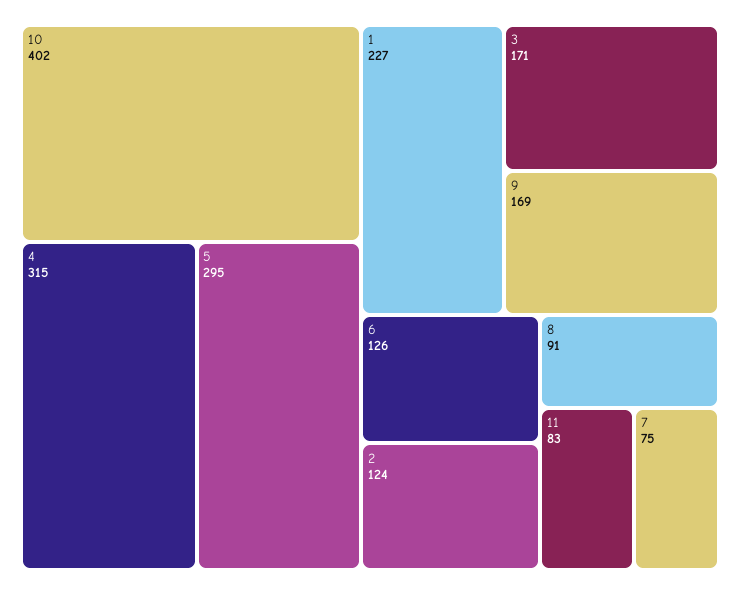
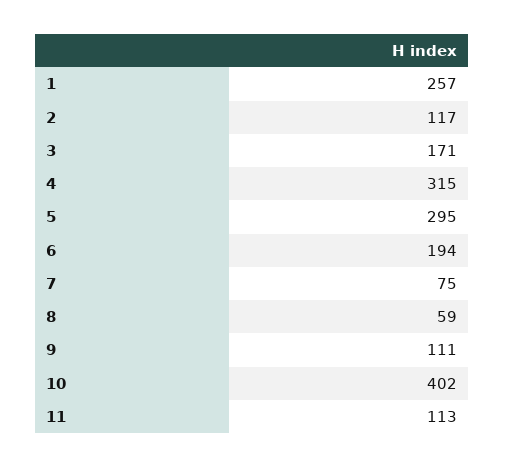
1: 227 -> 257
9: 169 -> 111
6: 126 -> 194
2: 124 -> 117
8: 91 -> 59
11: 83 -> 113

